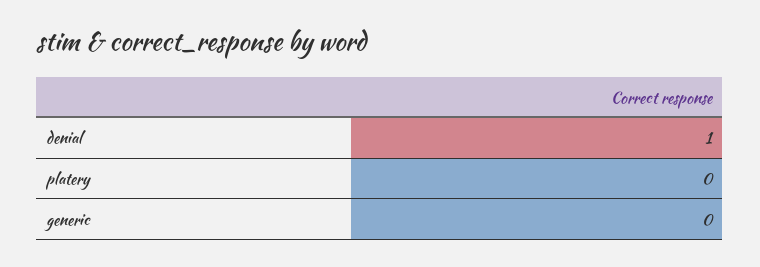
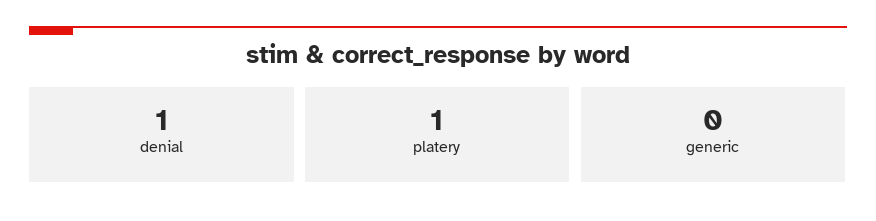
platery: 0 -> 1

